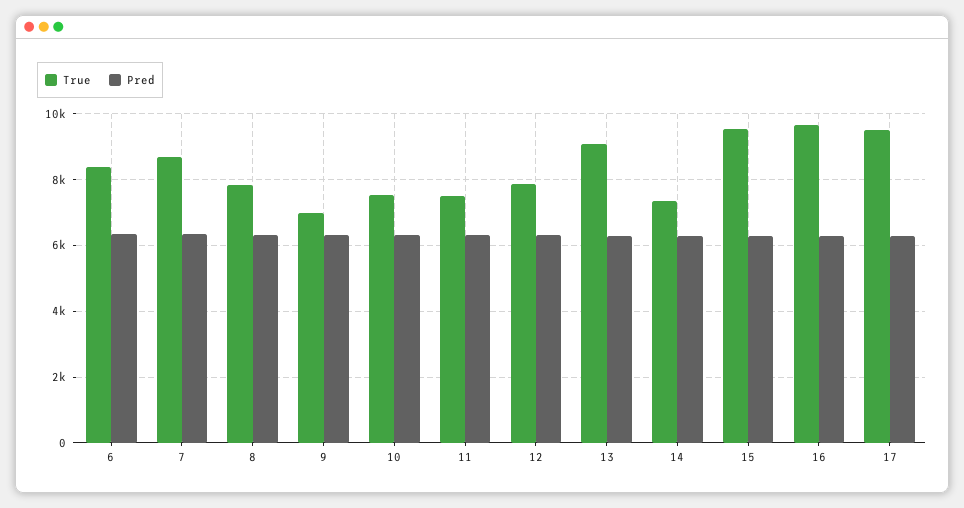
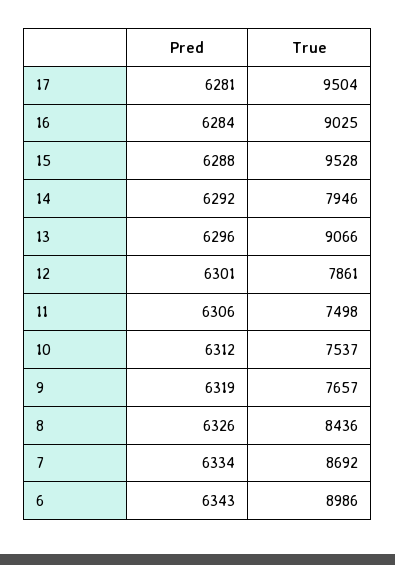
True, 6: 8400 -> 8986
True, 8: 7800 -> 8436
True, 9: 7000 -> 7657
True, 14: 7400 -> 7946
True, 16: 9600 -> 9025

